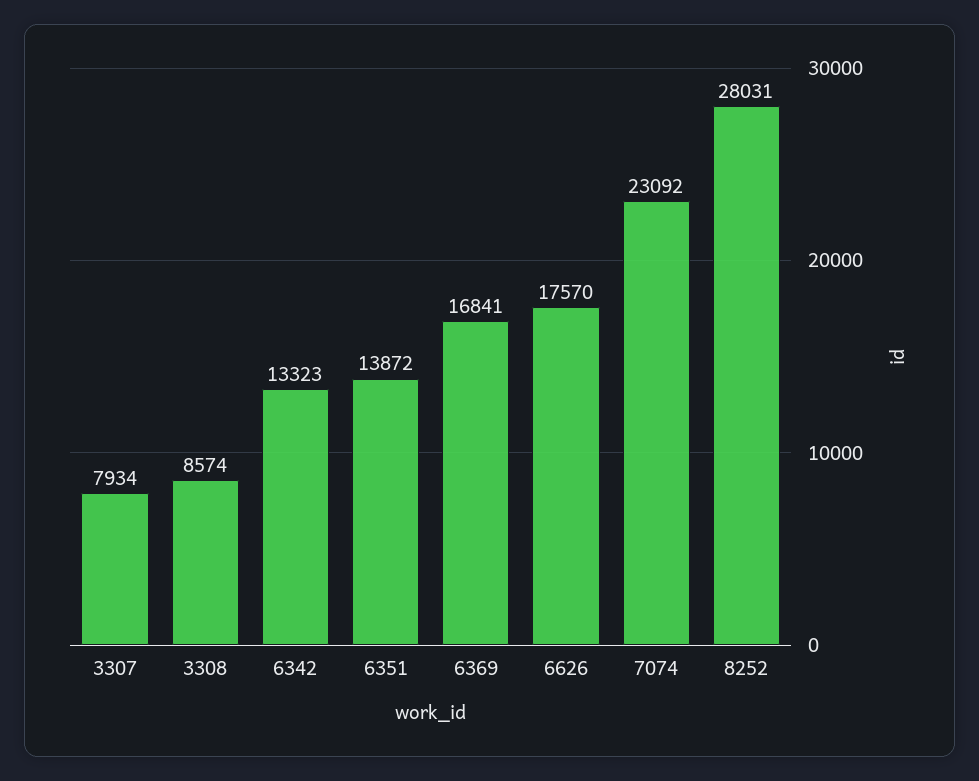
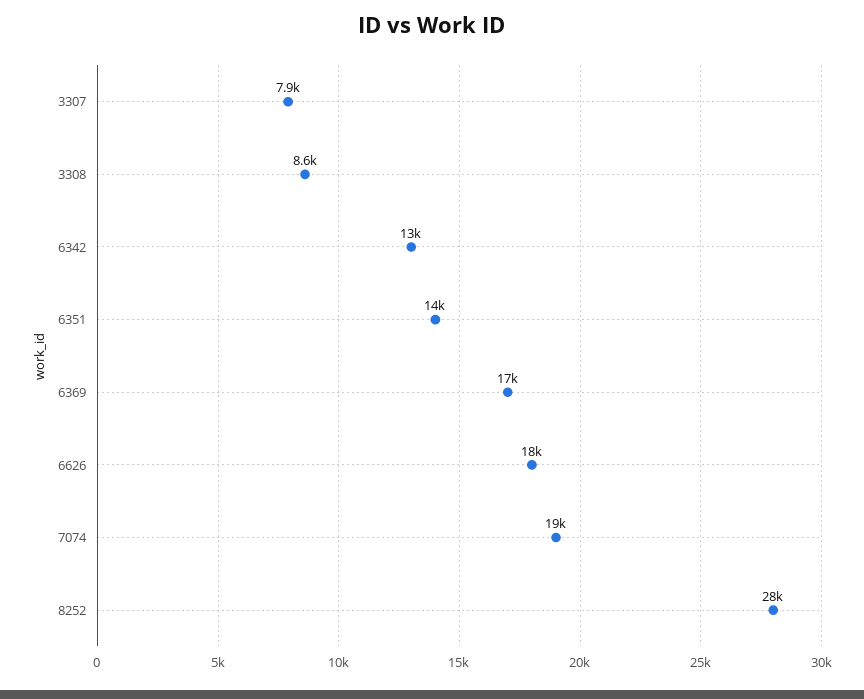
7074: 23092 -> 19000

